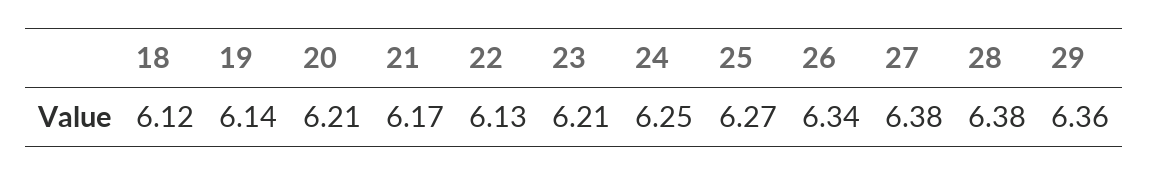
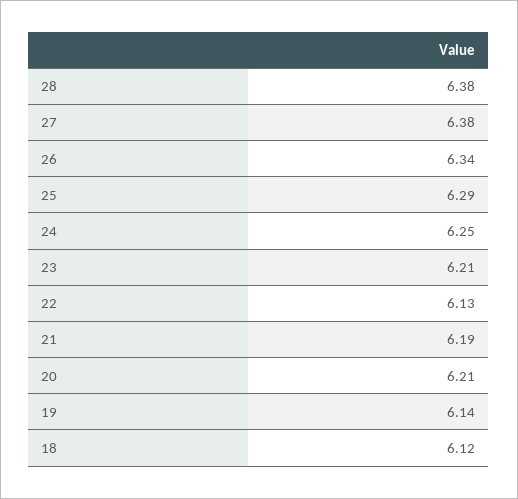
21: 6.17 -> 6.19
25: 6.27 -> 6.29
29: 6.36 -> none

